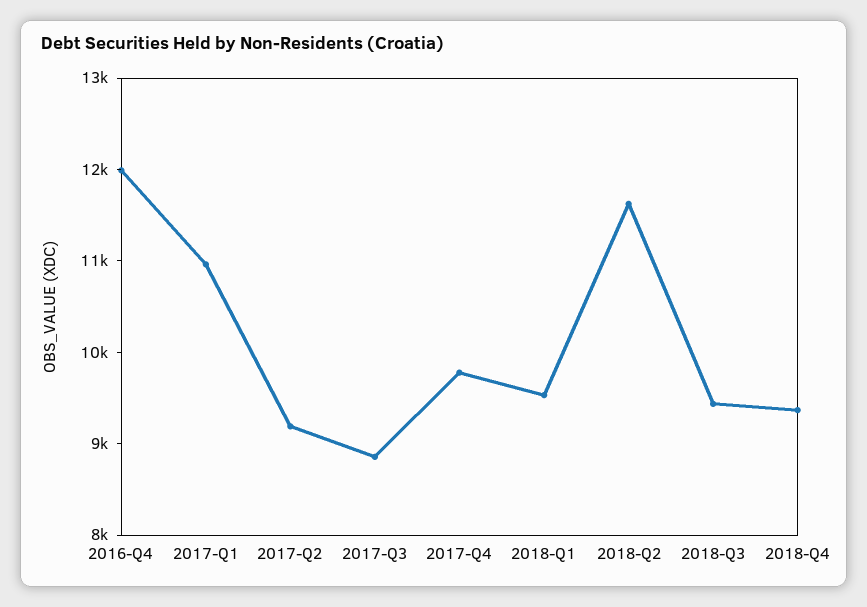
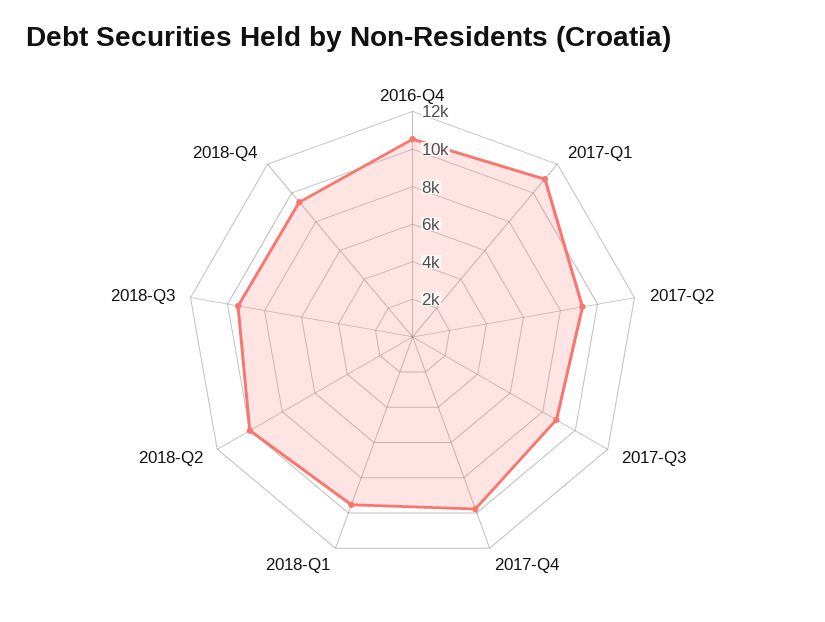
2016-Q4: 12000 -> 10500
2018-Q2: 11600 -> 10000

